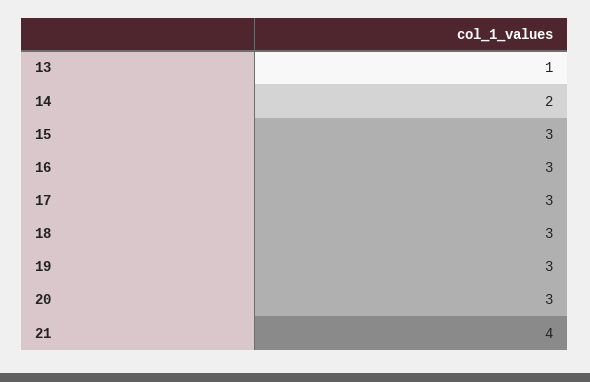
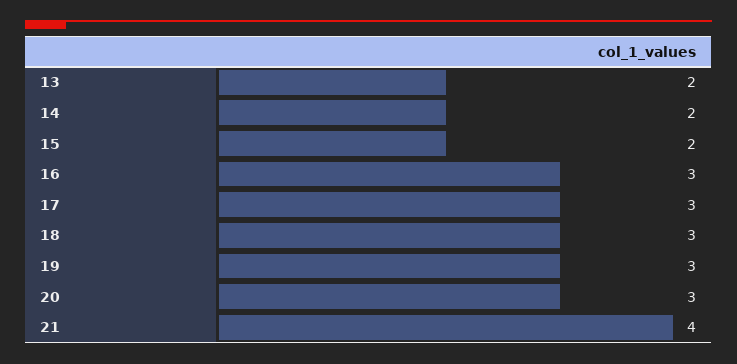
13: 1 -> 2
15: 3 -> 2

